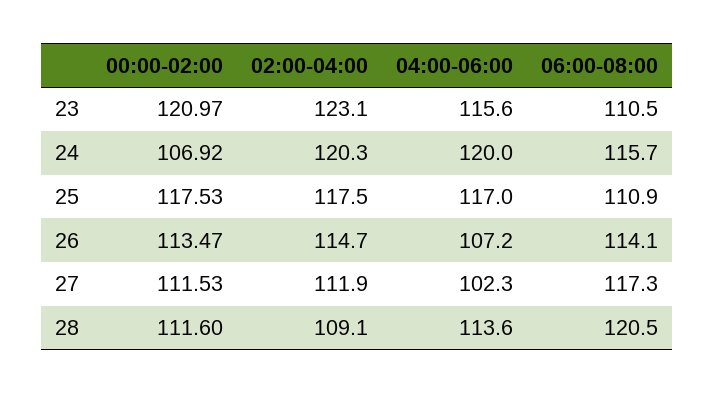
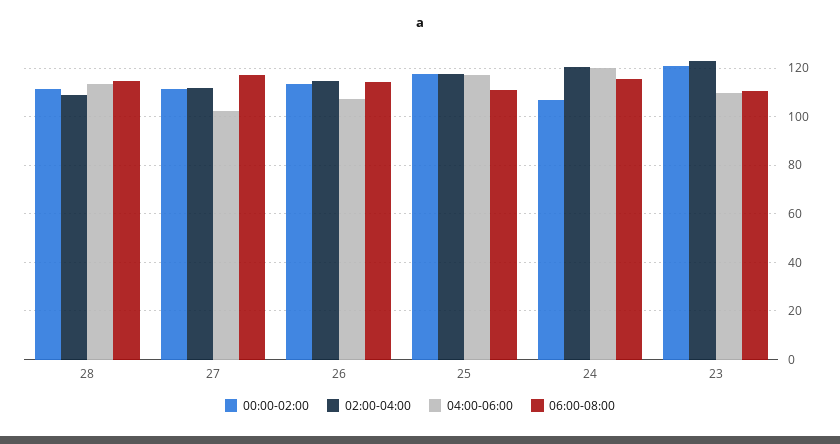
04:00-06:00, 23: 115.6 -> 110
06:00-08:00, 28: 120.5 -> 115

